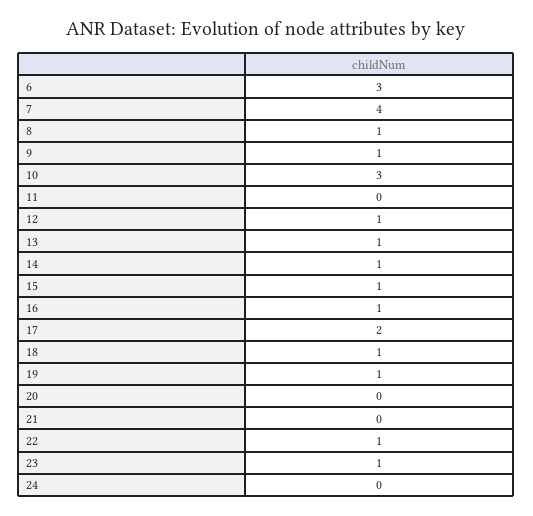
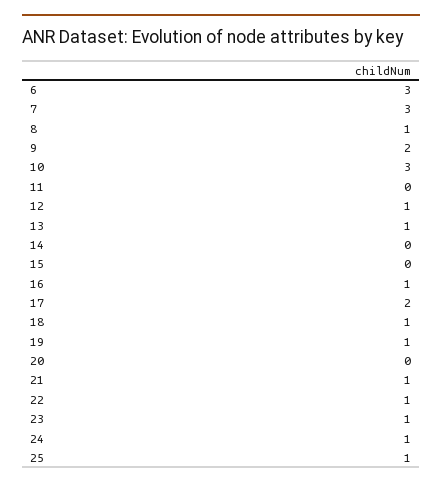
7: 4 -> 3
9: 1 -> 2
14: 1 -> 0
15: 1 -> 0
21: 0 -> 1
24: 0 -> 1
25: none -> 1

